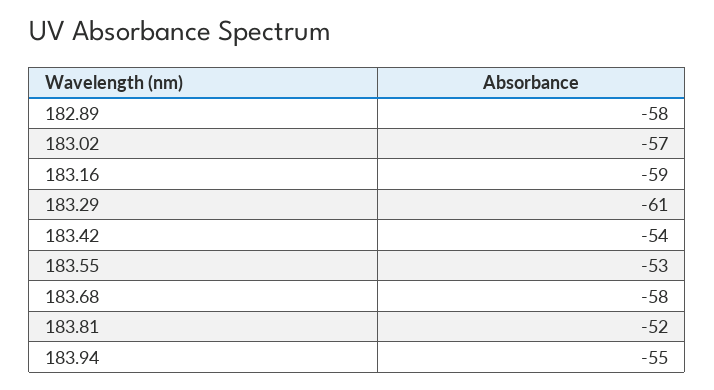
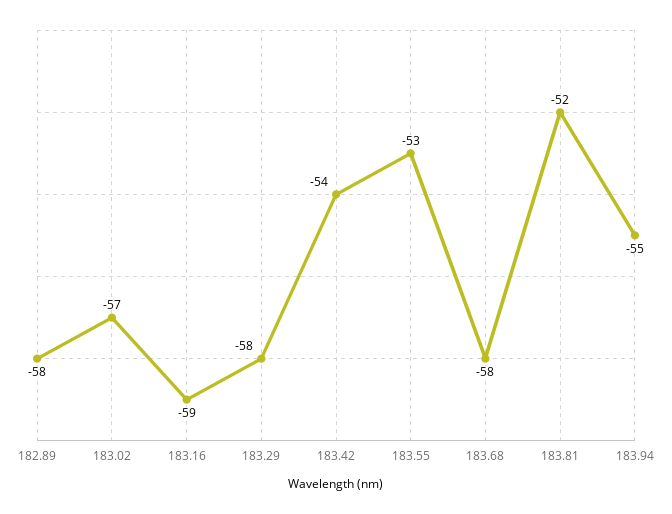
183.29: -61 -> -58

